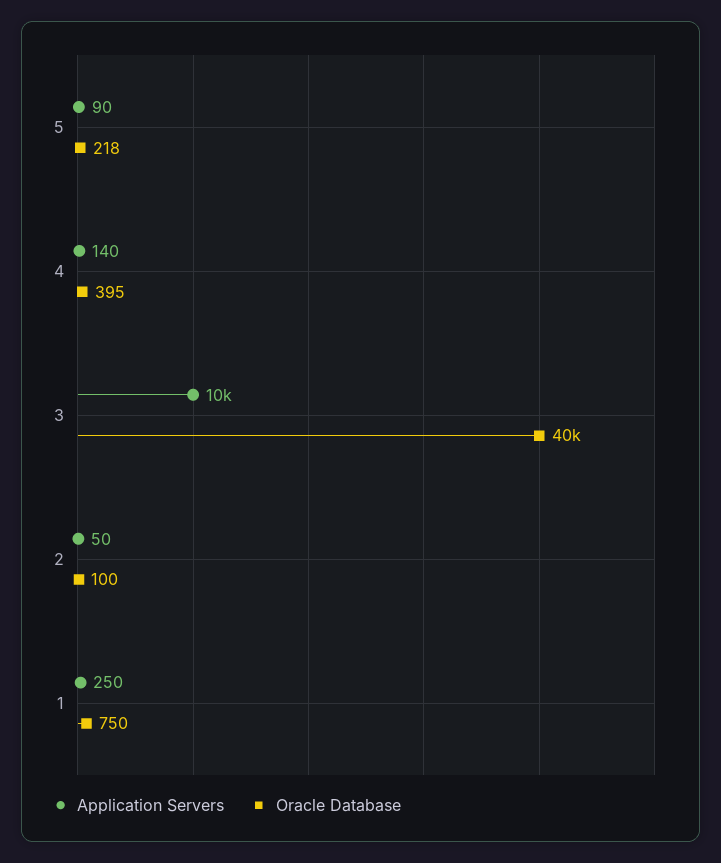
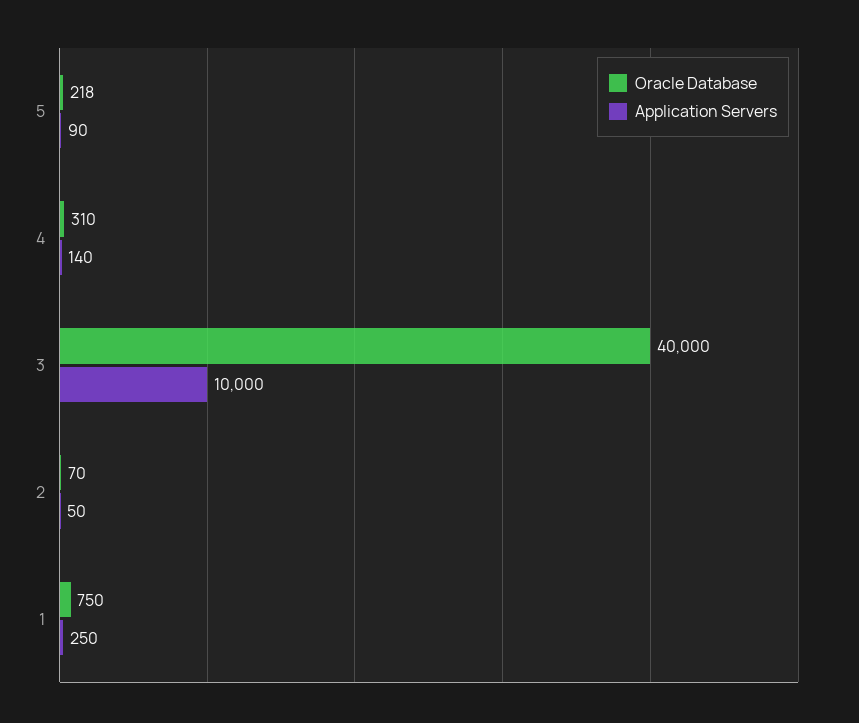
Oracle Database, 4: 395 -> 310
Oracle Database, 2: 100 -> 70

